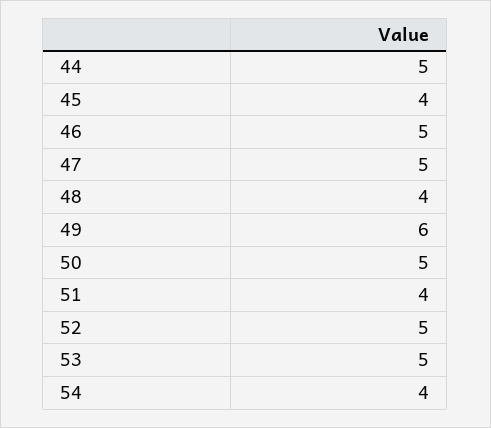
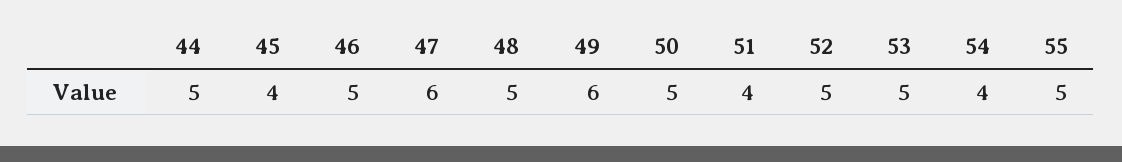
47: 5 -> 6
48: 4 -> 5
55: none -> 5

